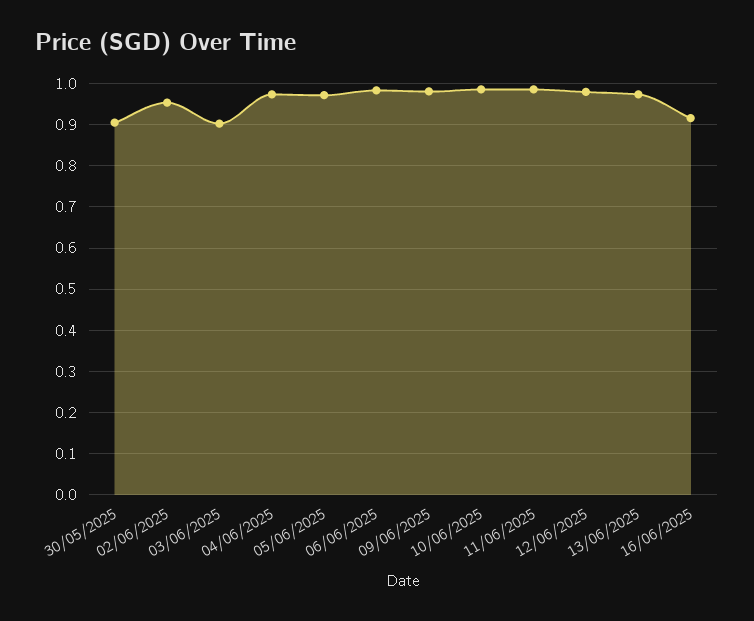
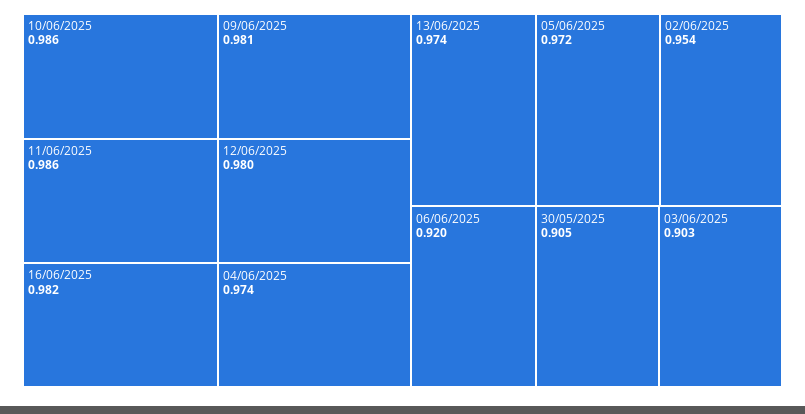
06/06/2025: 0.98 -> 0.92
16/06/2025: 0.92 -> 0.982

